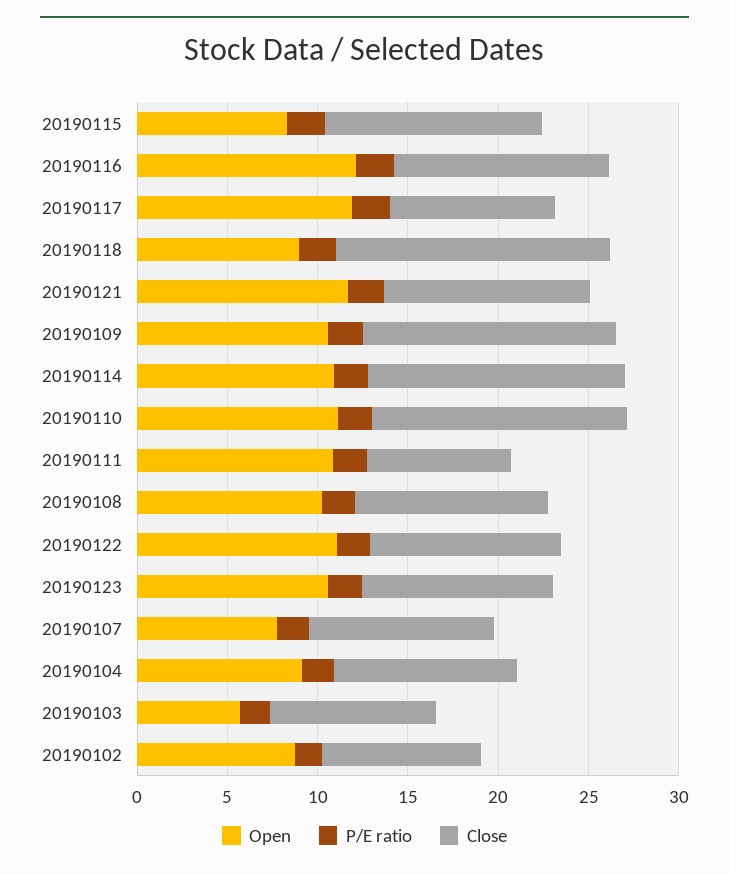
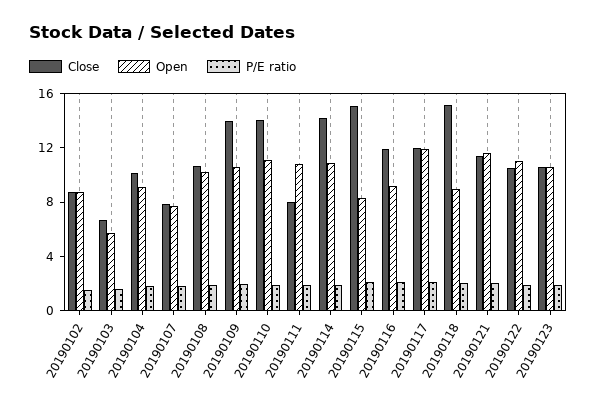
Close, 20190115: 12 -> 15
Open, 20190116: 12 -> 9
Close, 20190117: 9 -> 12
Close, 20190107: 10 -> 8
Close, 20190103: 9 -> 7

